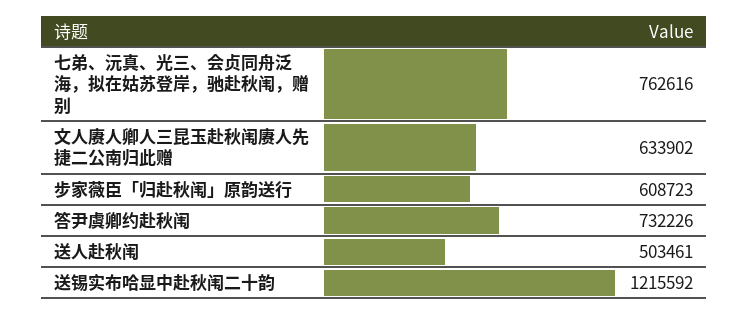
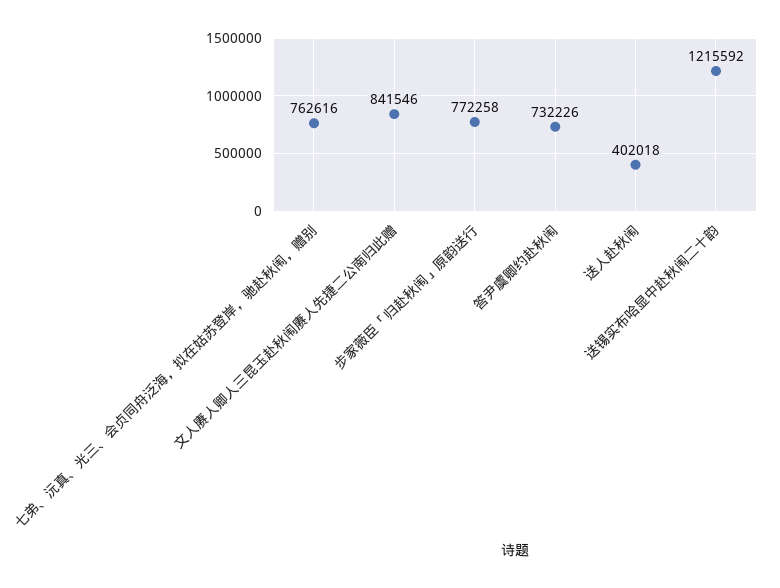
文人赓人卿人三昆玉赴秋闱赓人先捷二公南归此赠: 633902 -> 841546
步家薇臣「归赴秋闱」原韵送行: 608723 -> 772258
送人赴秋闱: 503461 -> 402018

